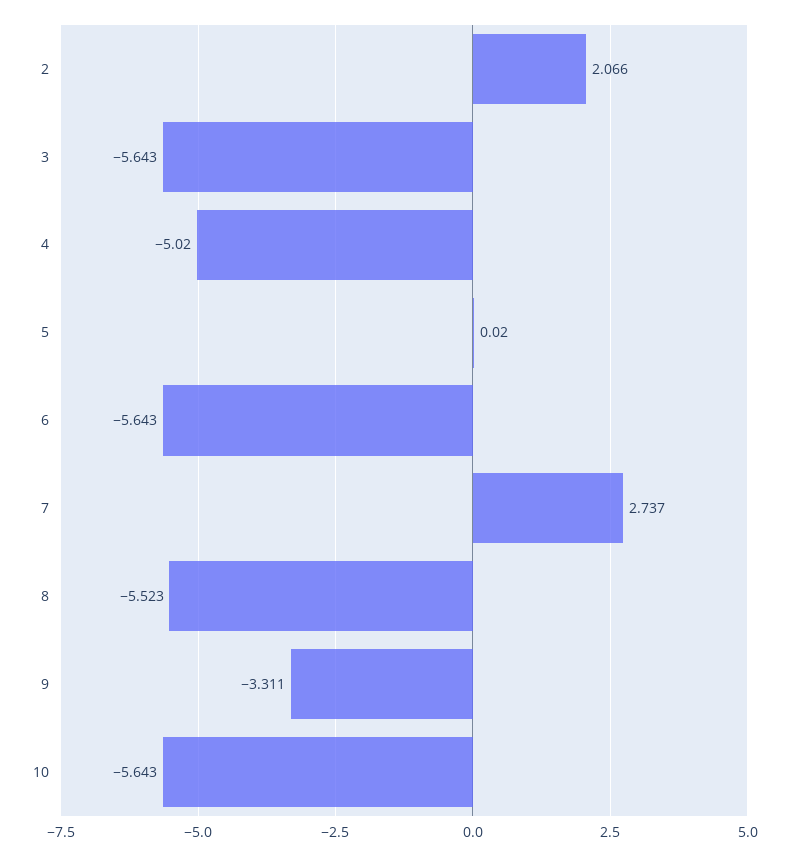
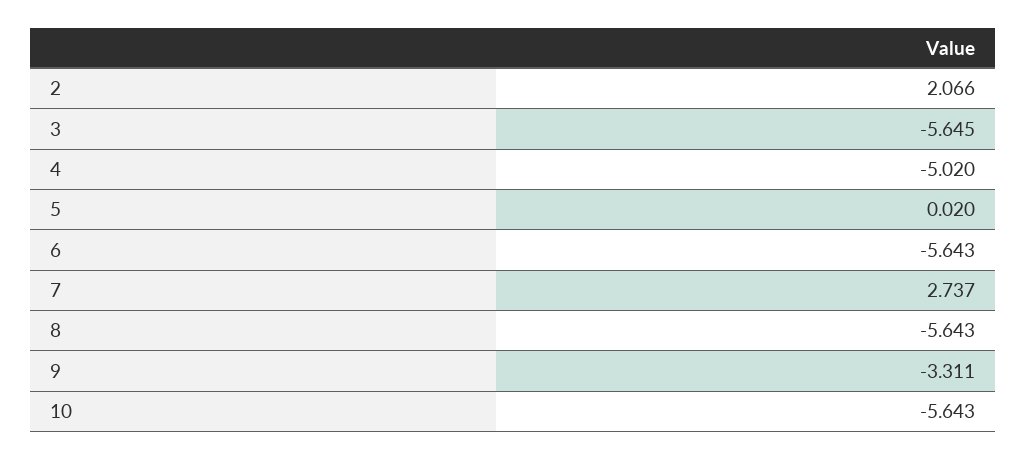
3: -5.643 -> -5.645
8: -5.523 -> -5.643

